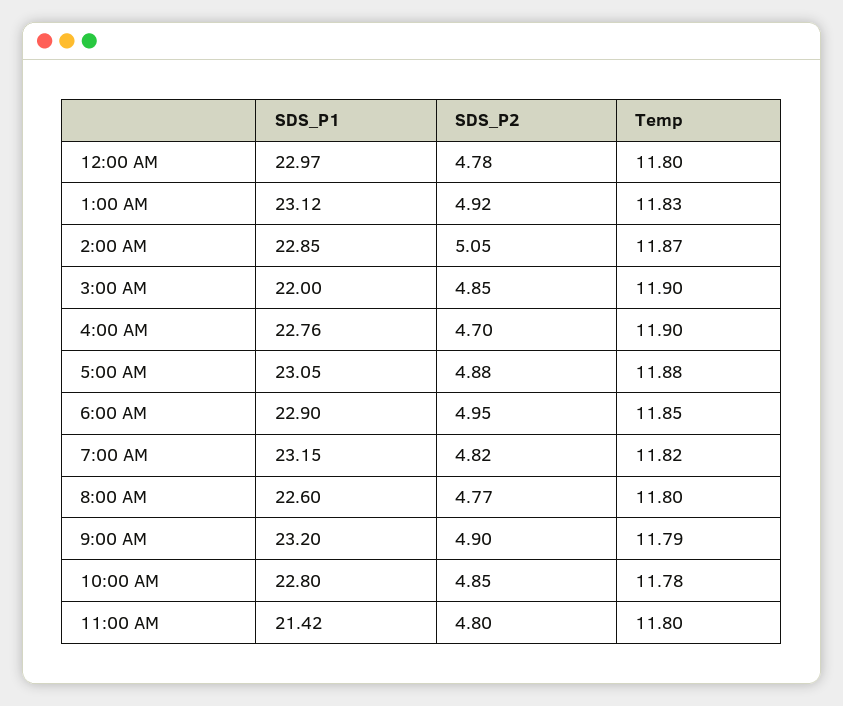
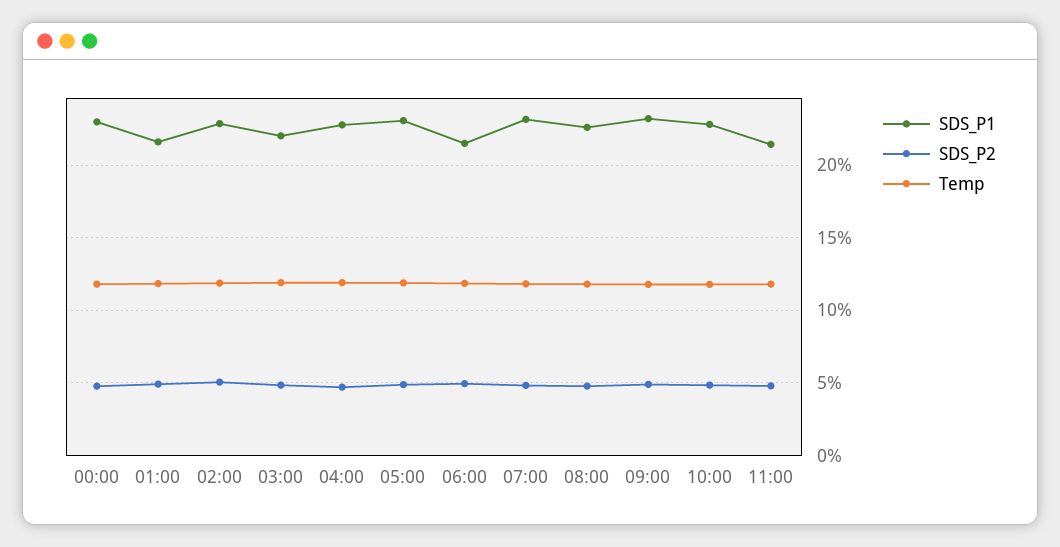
SDS_P1, 1:00 AM: 23.12 -> 21.5
SDS_P1, 6:00 AM: 22.9 -> 21.5

